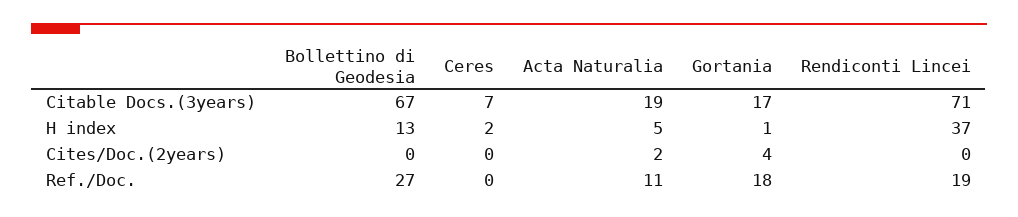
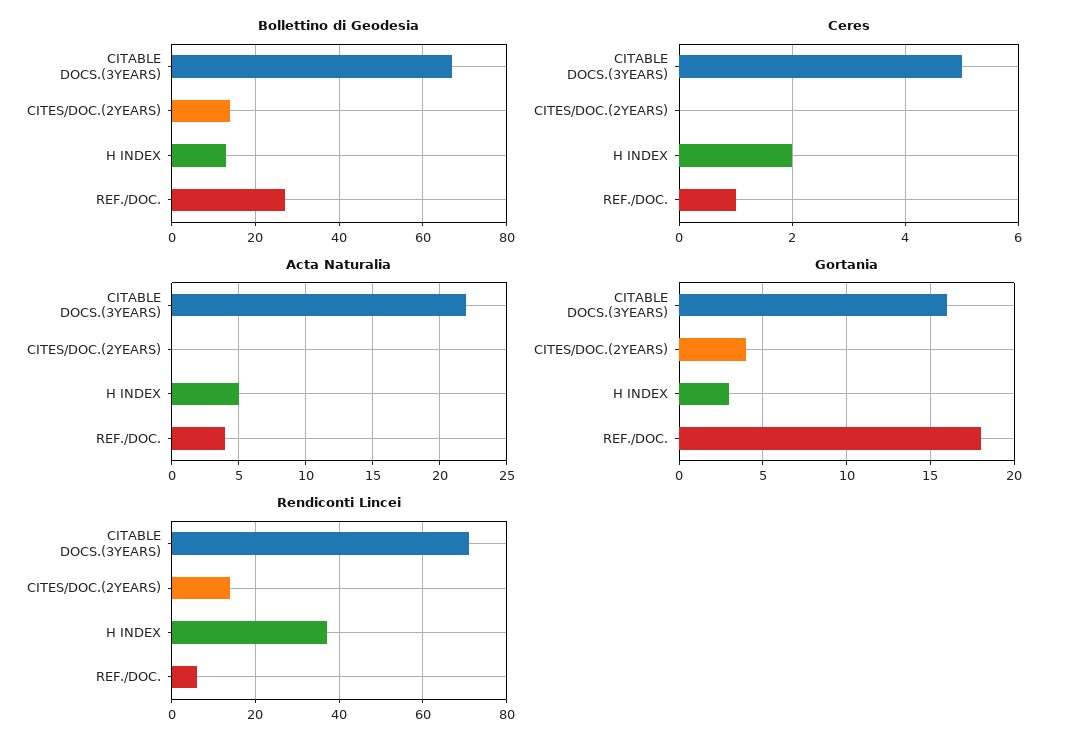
Ceres, Citable Docs.(3years): 7 -> 5
Acta Naturalia, Citable Docs.(3years): 19 -> 22
Gortania, Citable Docs.(3years): 17 -> 16
Gortania, H index: 1 -> 3
Bollettino di Geodesia, Cites/Doc.(2years): 0 -> 15
Acta Naturalia, Cites/Doc.(2years): 2 -> 0
Rendiconti Lincei, Cites/Doc.(2years): 0 -> 15
Ceres, Ref./Doc.: 0 -> 1
Acta Naturalia, Ref./Doc.: 11 -> 4
Rendiconti Lincei, Ref./Doc.: 19 -> 5

